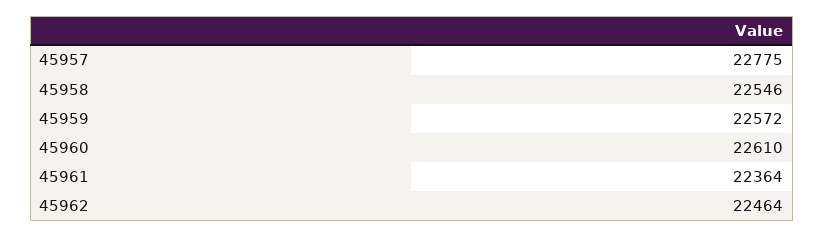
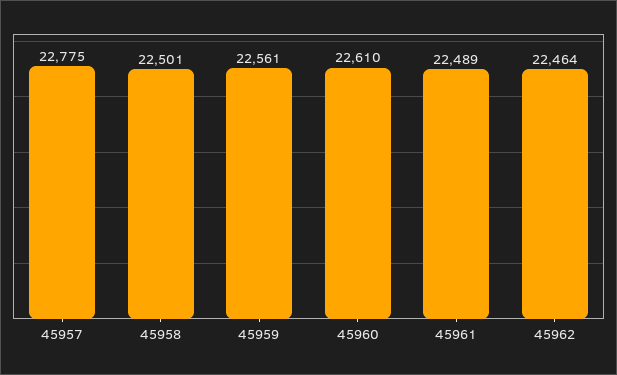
45958: 22546 -> 22501
45959: 22572 -> 22561
45961: 22364 -> 22489

